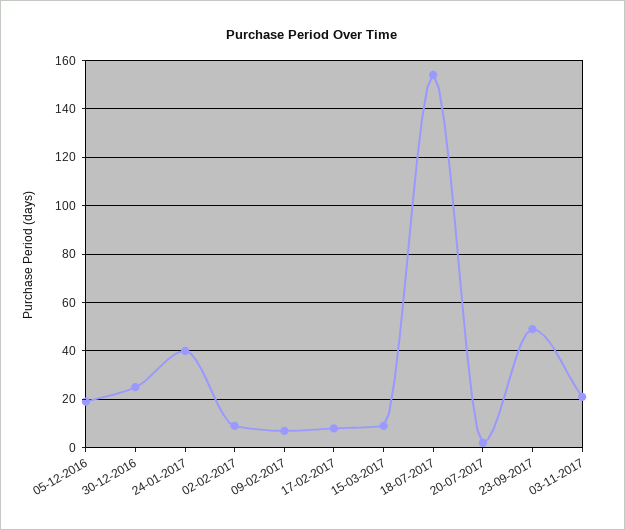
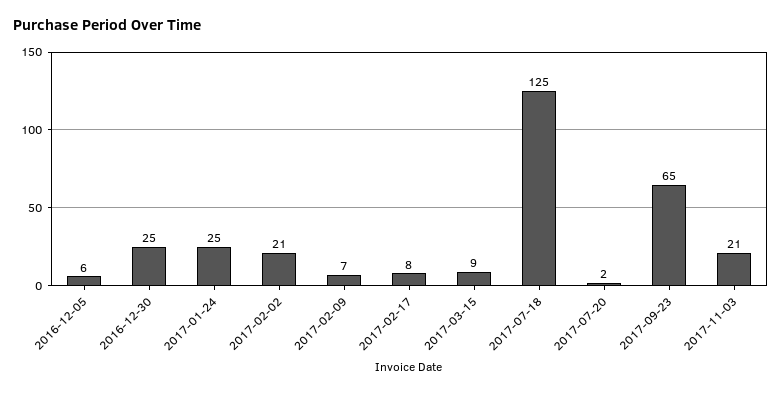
05-12-2016: 20 -> 6
24-01-2017: 40 -> 25
02-02-2017: 10 -> 21
18-07-2017: 155 -> 125
23-09-2017: 50 -> 65

